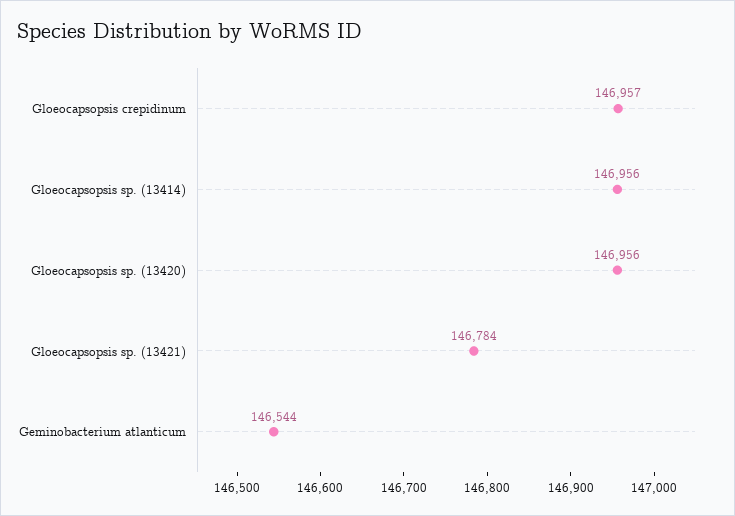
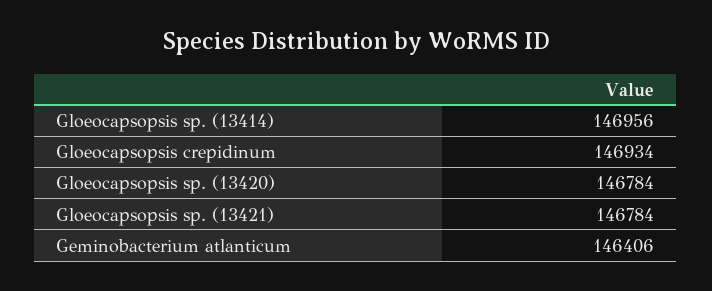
Gloeocapsopsis crepidinum: 146957 -> 146934
Gloeocapsopsis sp. (13420): 146956 -> 146784
Geminobacterium atlanticum: 146544 -> 146406

